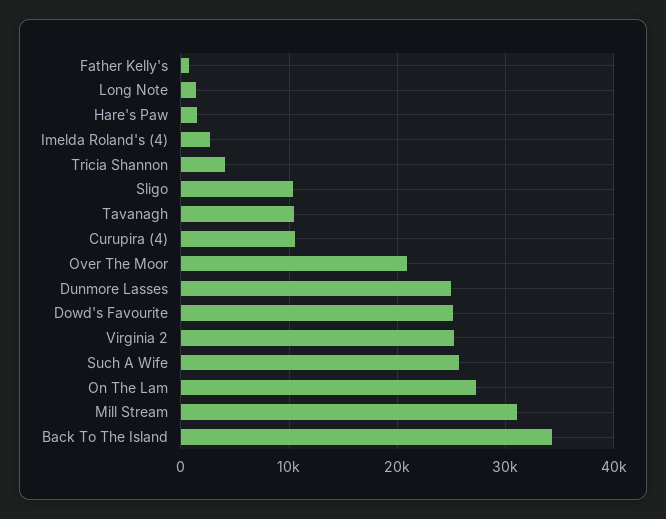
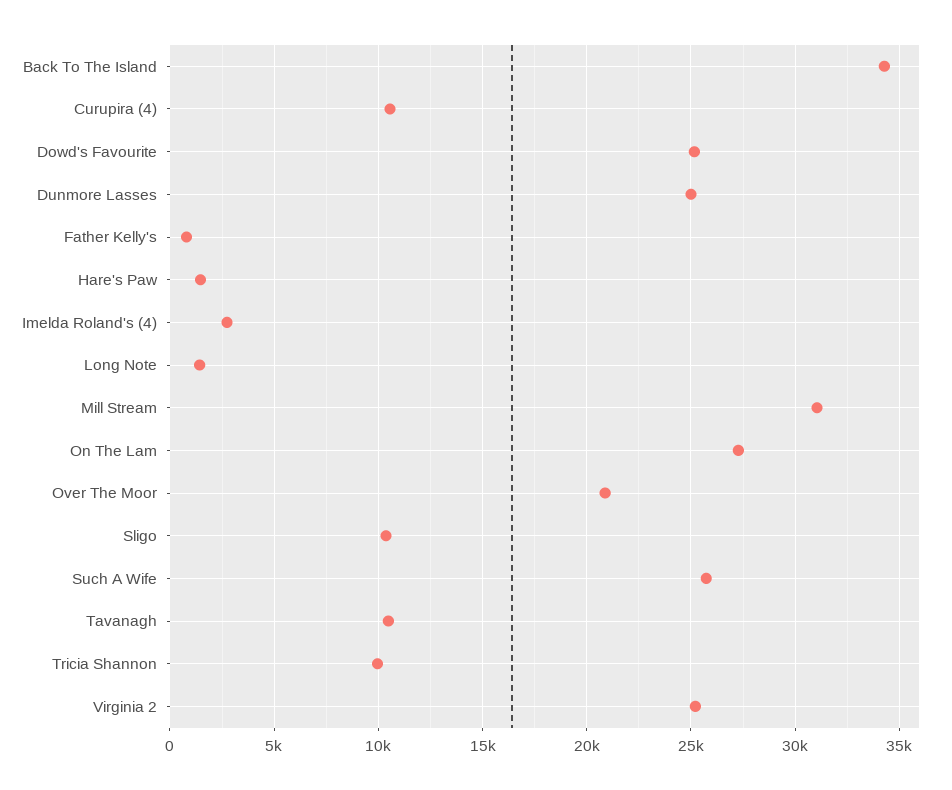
Tricia Shannon: 4000 -> 10000

